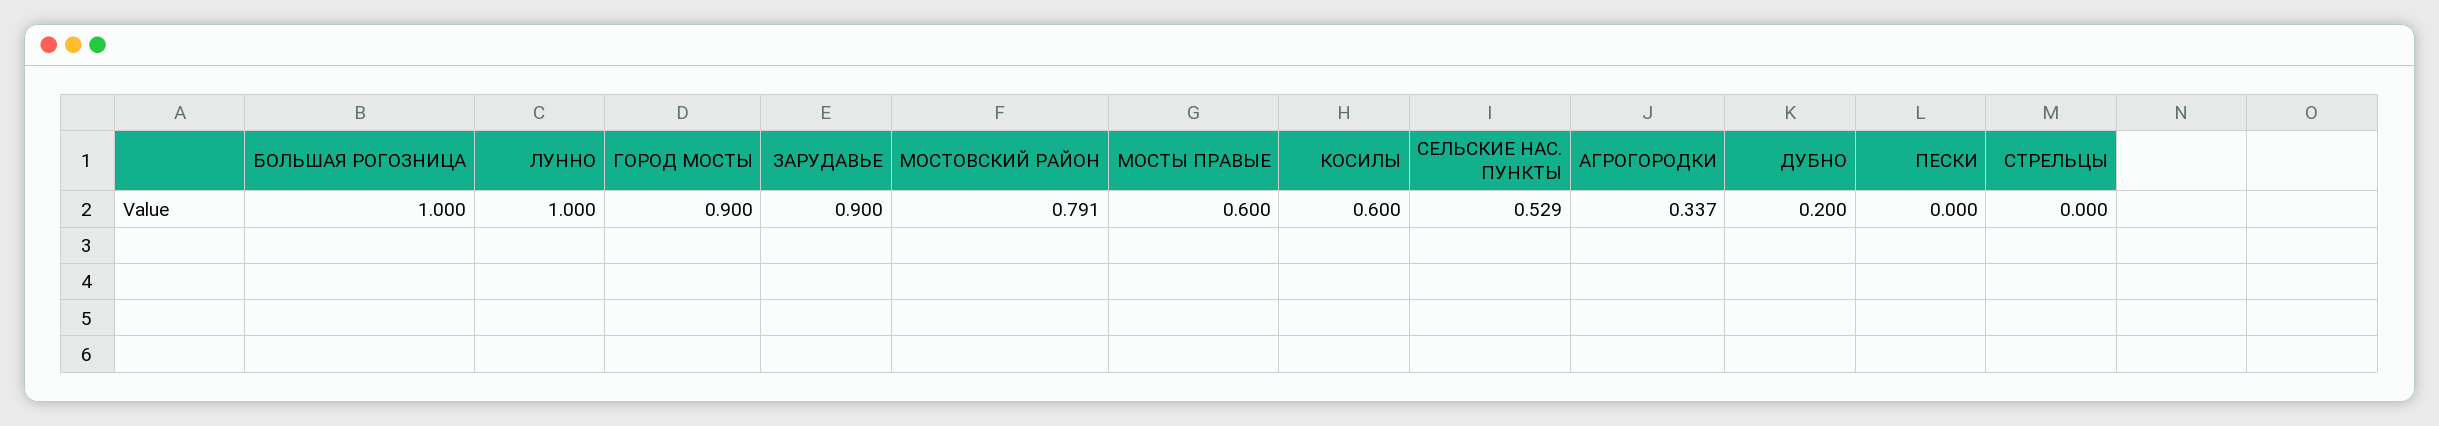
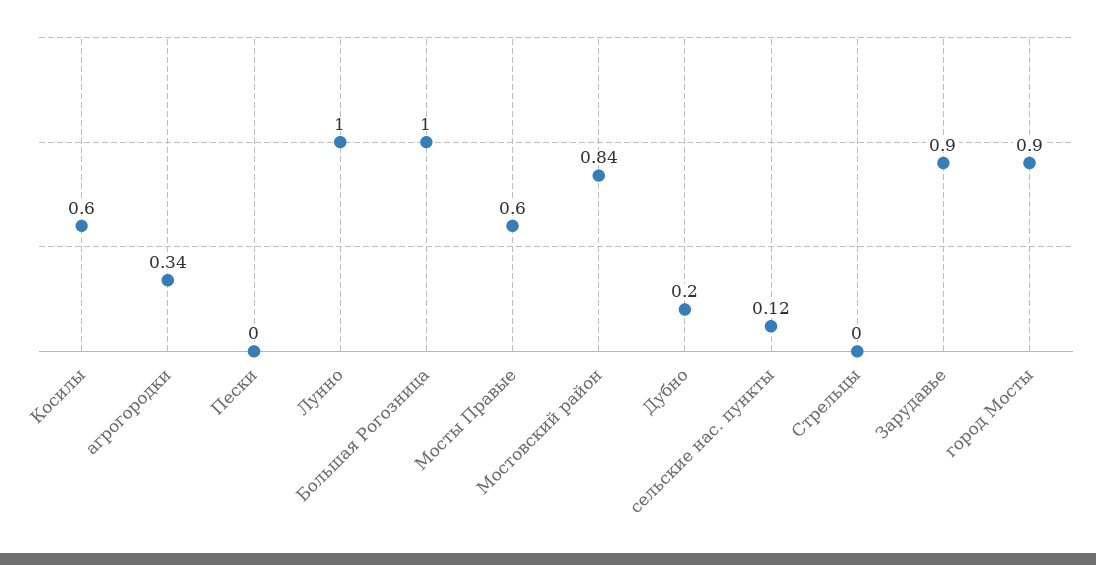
МОСТОВСКИЙ РАЙОН: 0.791 -> 0.84
СЕЛЬСКИЕ НАС. ПУНКТЫ: 0.529 -> 0.12

